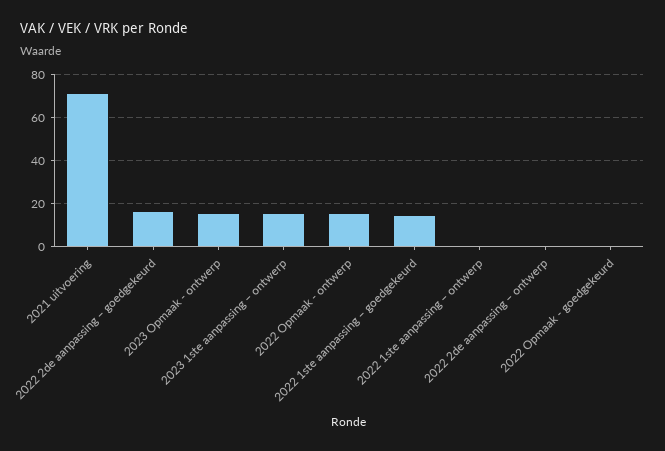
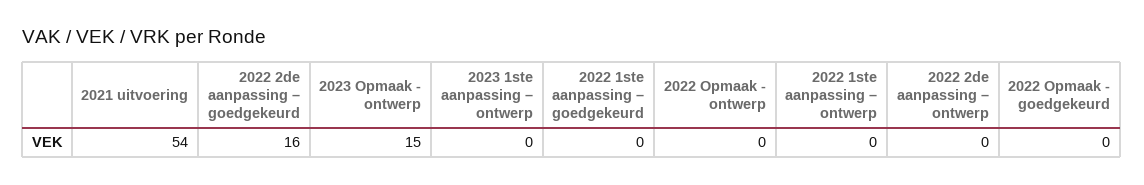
2021 uitvoering: 70 -> 54
2023 1ste aanpassing – ontwerp: 15 -> 0
2022 Opmaak - ontwerp: 15 -> 0
2022 1ste aanpassing – goedgekeurd: 15 -> 0

